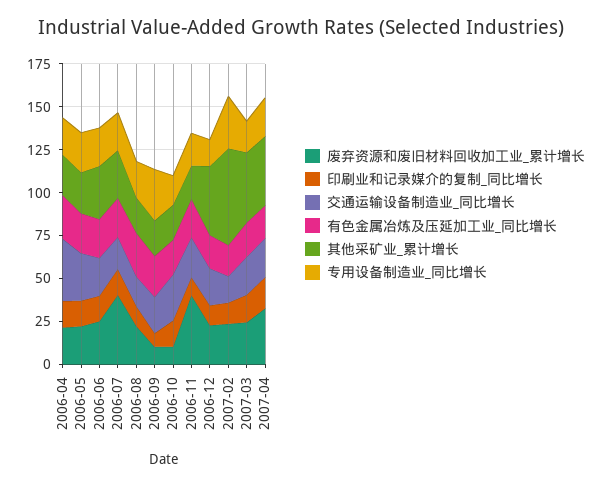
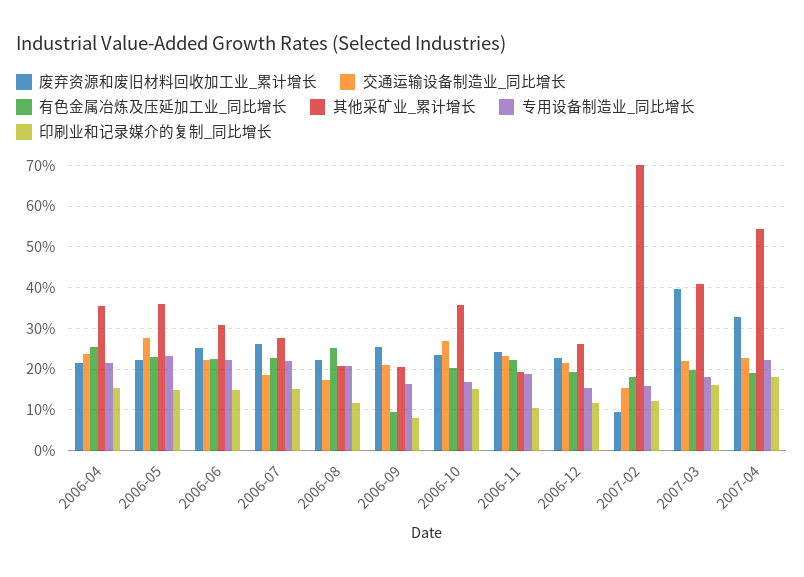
交通运输设备制造业_同比增长, 2006-04: 35 -> 24
其他采矿业_累计增长, 2006-04: 25 -> 36
其他采矿业_累计增长, 2006-05: 25 -> 36
废弃资源和废旧材料回收加工业_累计增长, 2006-07: 40 -> 26
废弃资源和废旧材料回收加工业_累计增长, 2006-09: 10 -> 26
有色金属冶炼及压延加工业_同比增长, 2006-09: 25 -> 10
专用设备制造业_同比增长, 2006-09: 30 -> 16
废弃资源和废旧材料回收加工业_累计增长, 2006-10: 10 -> 24
其他采矿业_累计增长, 2006-10: 20 -> 36
废弃资源和废旧材料回收加工业_累计增长, 2006-11: 40 -> 24
其他采矿业_累计增长, 2006-12: 40 -> 26
废弃资源和废旧材料回收加工业_累计增长, 2007-02: 25 -> 10
其他采矿业_累计增长, 2007-02: 55 -> 70
专用设备制造业_同比增长, 2007-02: 30 -> 16
废弃资源和废旧材料回收加工业_累计增长, 2007-03: 25 -> 40
其他采矿业_累计增长, 2007-04: 40 -> 54

